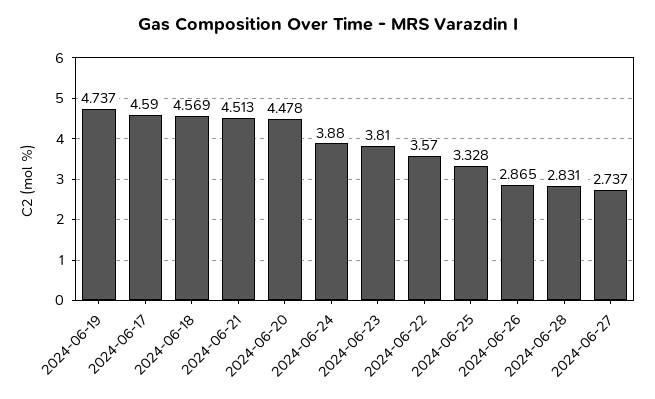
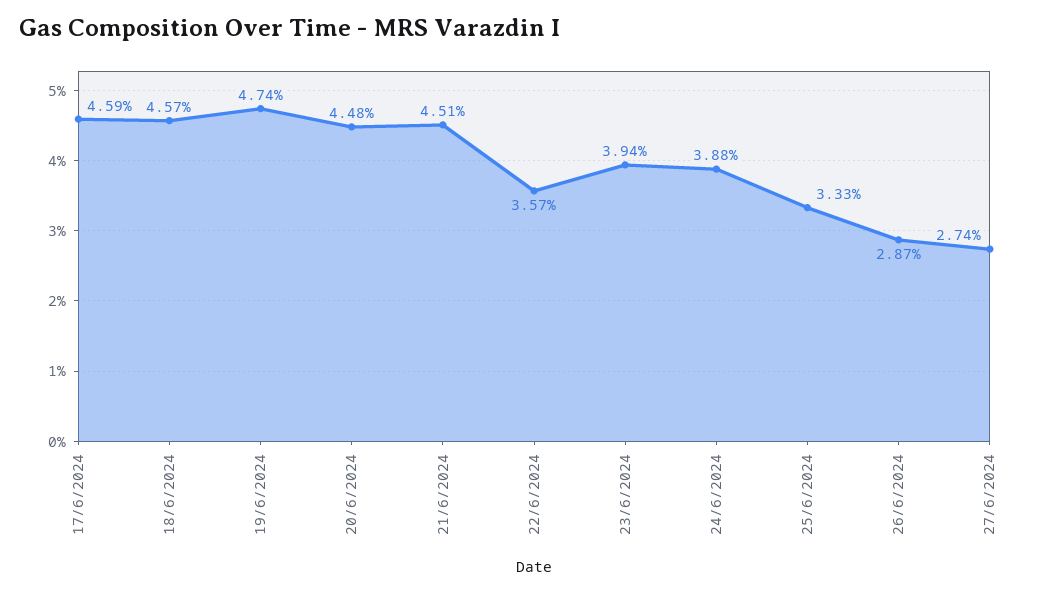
2024-06-23: 3.81 -> 3.94
2024-06-28: 2.831 -> none

